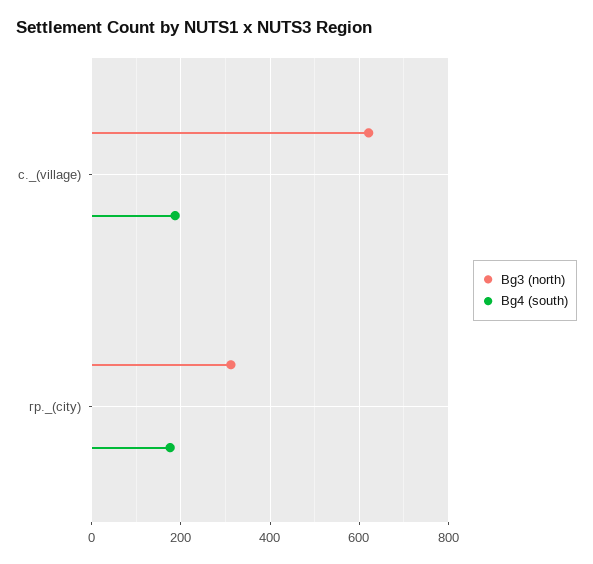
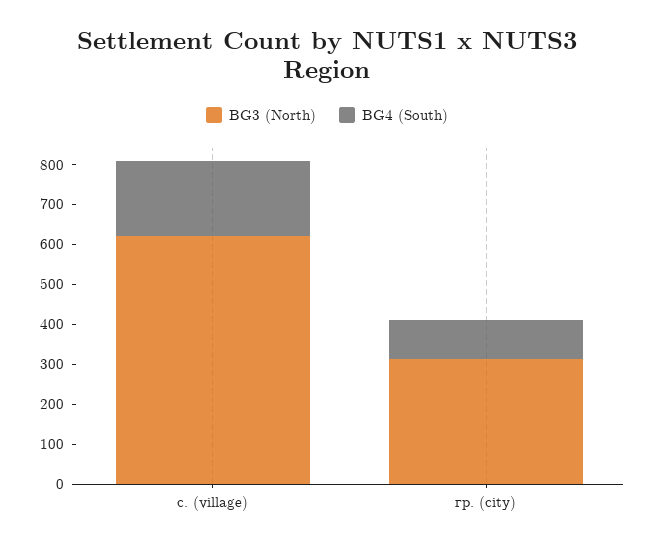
Bg4 (south), гр._(city): 180 -> 100

